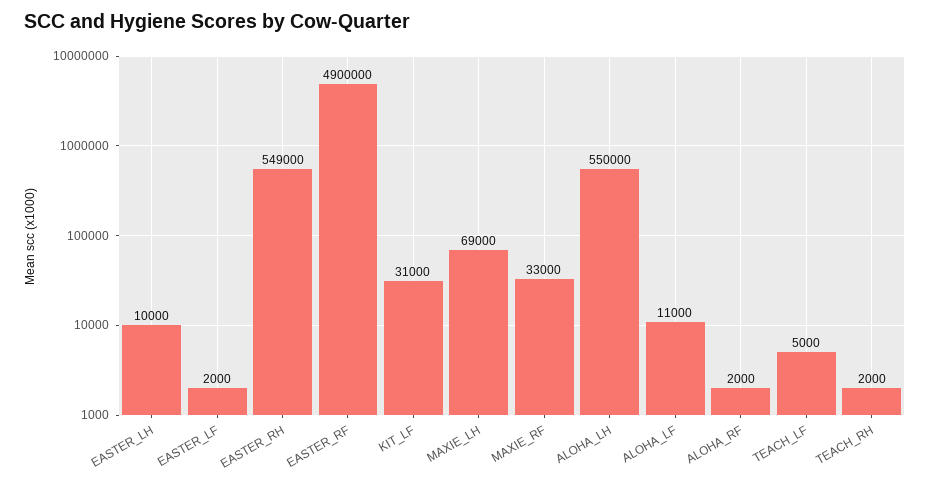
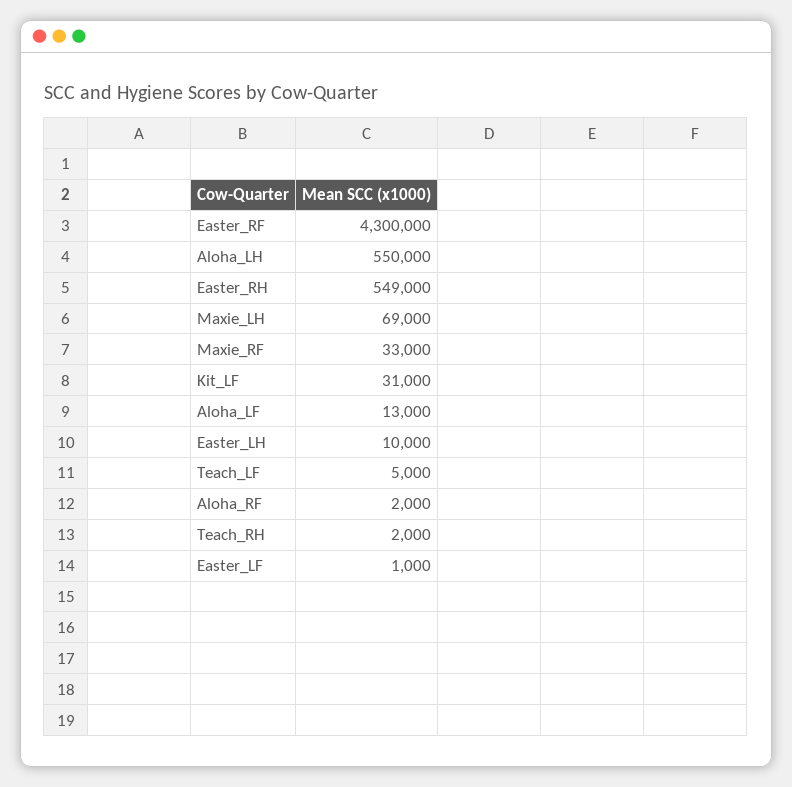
EASTER_LF: 2000 -> 1000
EASTER_RF: 4900000 -> 4300000
ALOHA_LF: 11000 -> 13000

